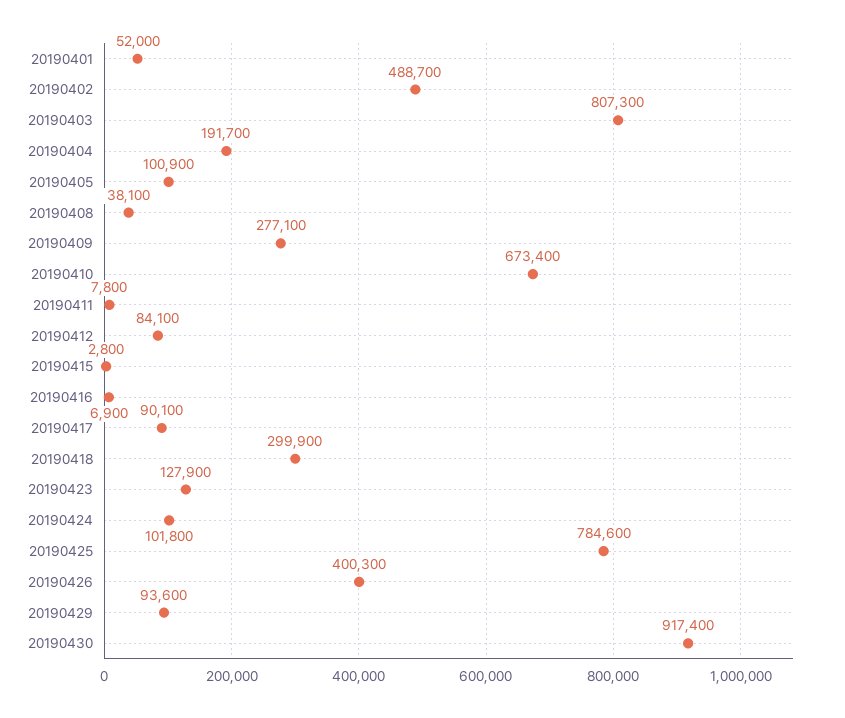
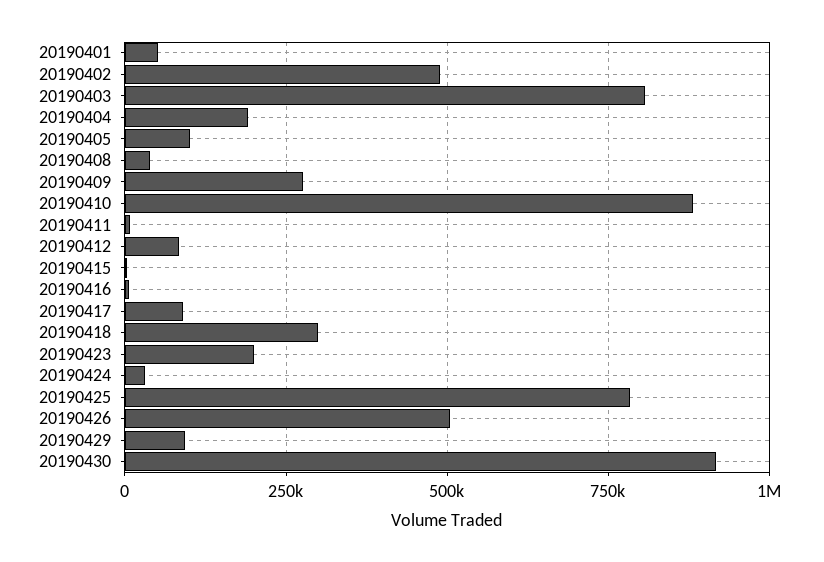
20190410: 673400 -> 875000
20190423: 127900 -> 200000
20190424: 101800 -> 25000
20190426: 400300 -> 500000

